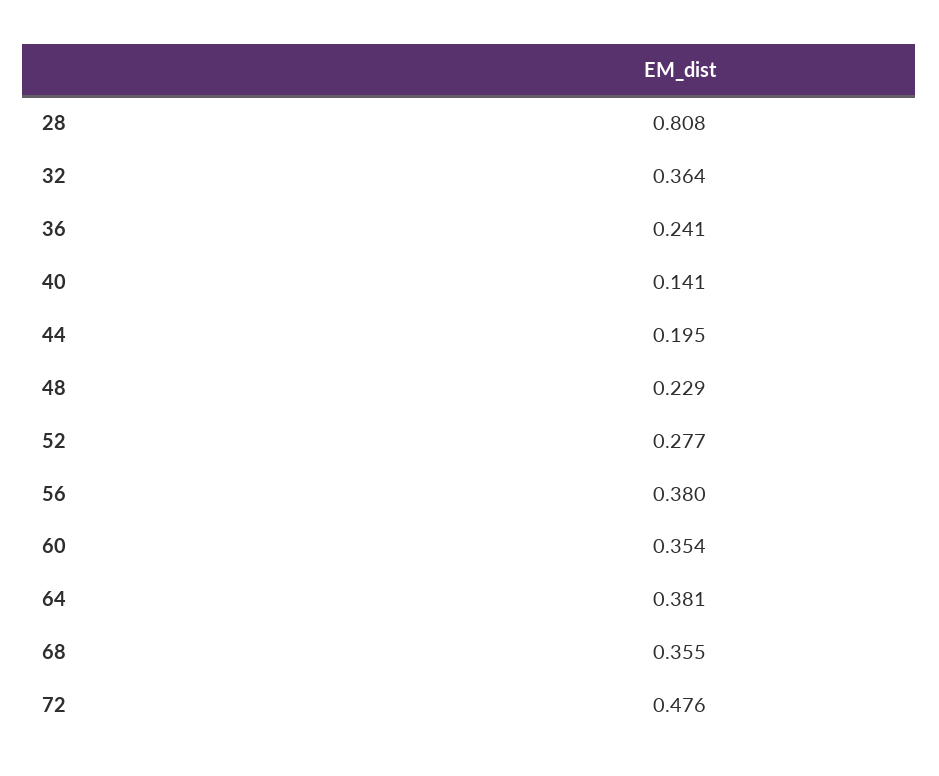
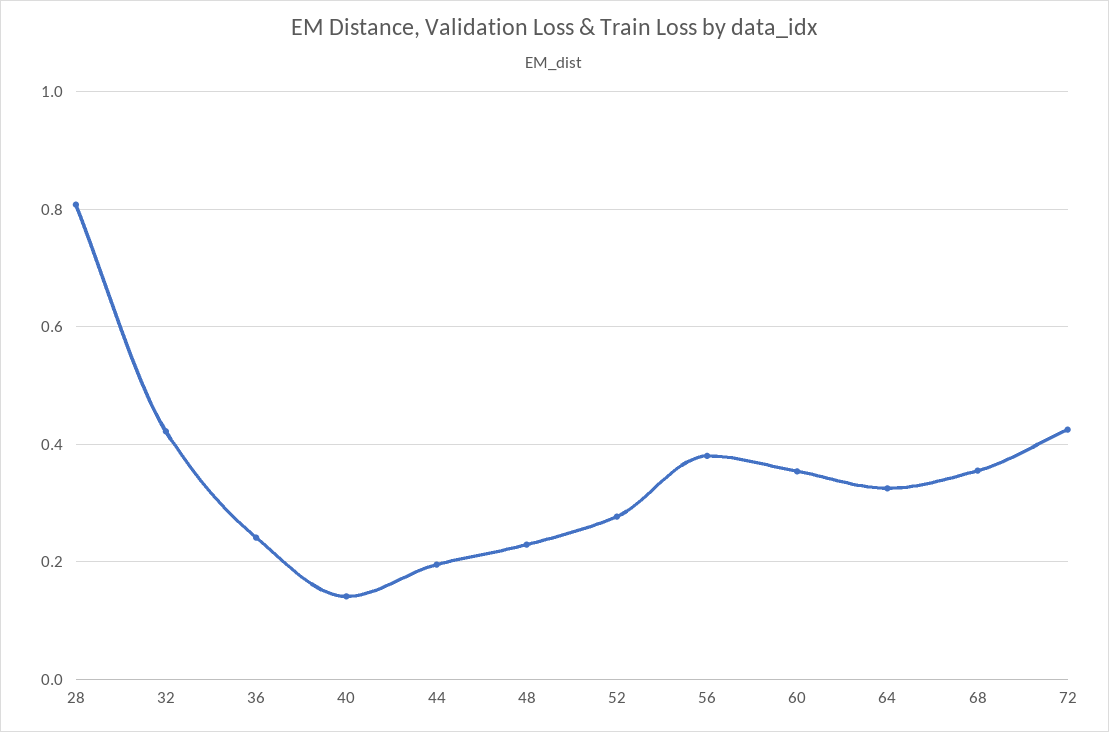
32: 0.364 -> 0.42
64: 0.381 -> 0.32
72: 0.476 -> 0.42

